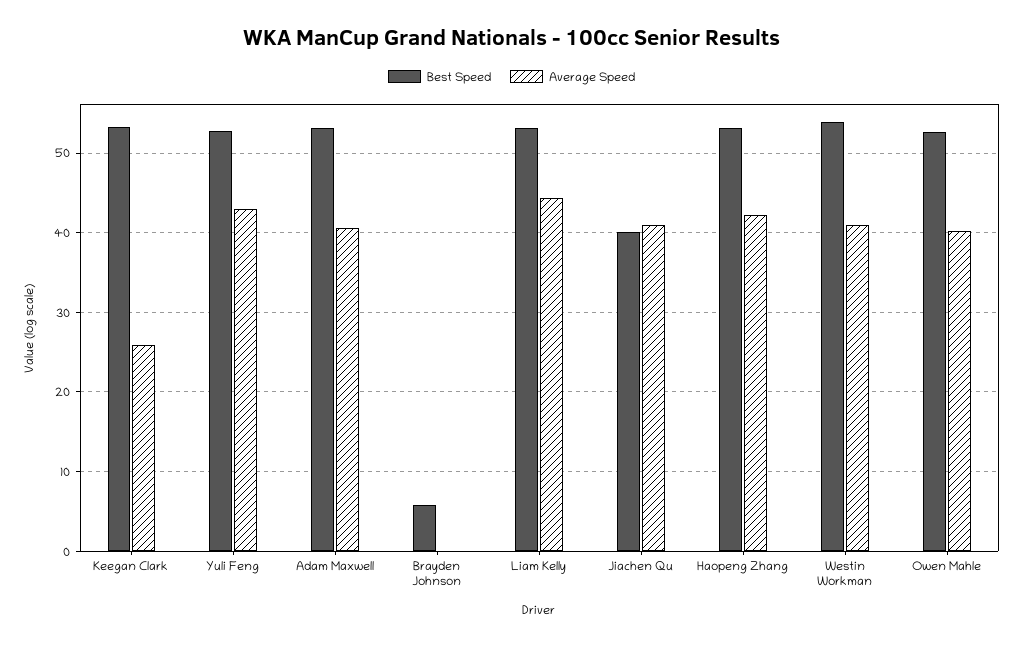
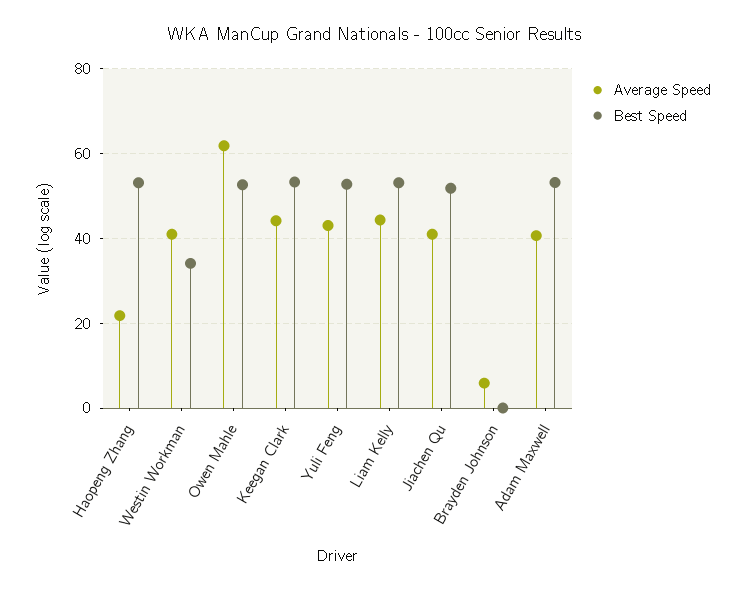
Average Speed, Keegan Clark: 26 -> 44
Best Speed, Brayden Johnson: 6 -> 0
Average Speed, Brayden Johnson: 0 -> 6
Best Speed, Jiachen Qu: 40 -> 52
Average Speed, Haopeng Zhang: 42 -> 22
Best Speed, Westin Workman: 54 -> 34
Average Speed, Owen Mahle: 40 -> 62

